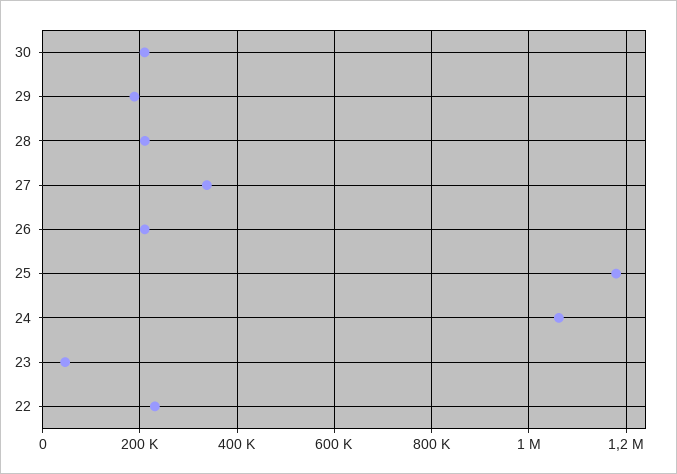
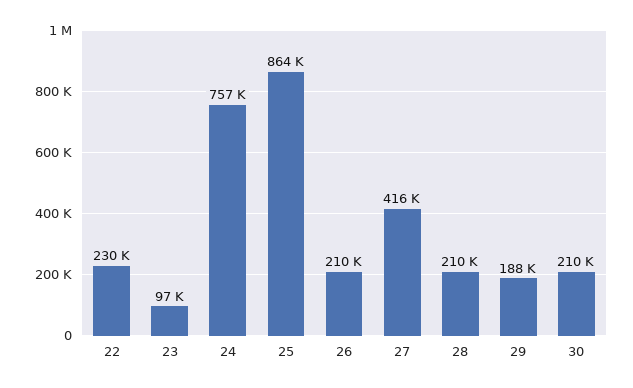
27: 340000 -> 416000
25: 1180000 -> 864000
24: 1060000 -> 757000
23: 40000 -> 97000

